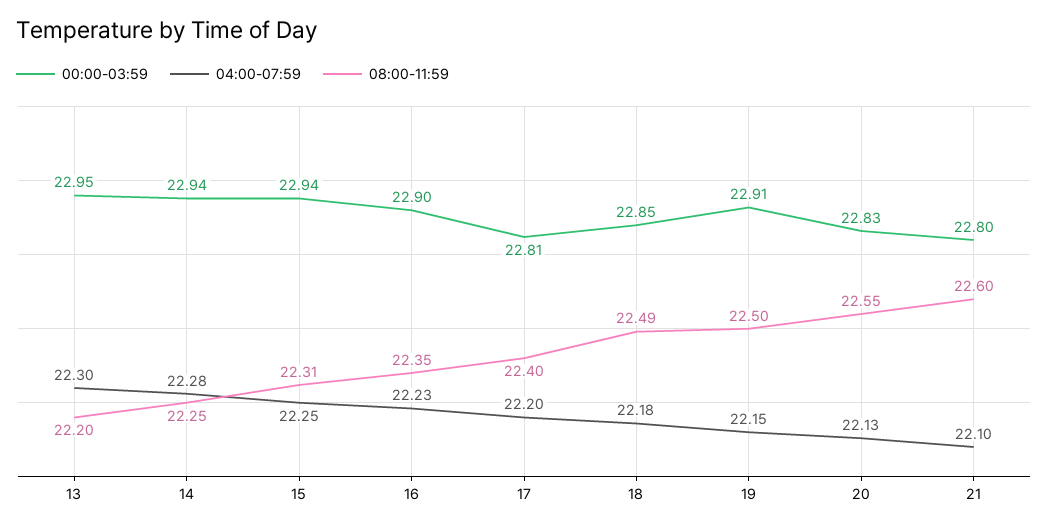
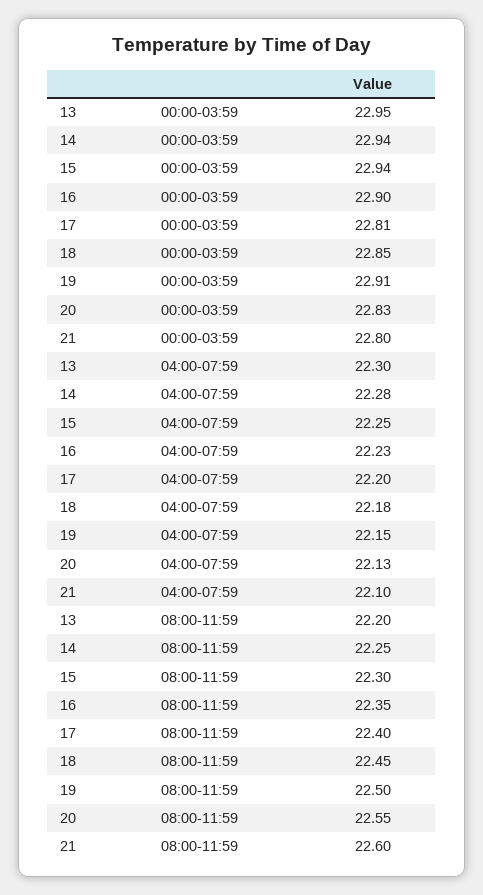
08:00-11:59, 15: 22.31 -> 22.3
08:00-11:59, 18: 22.49 -> 22.45

